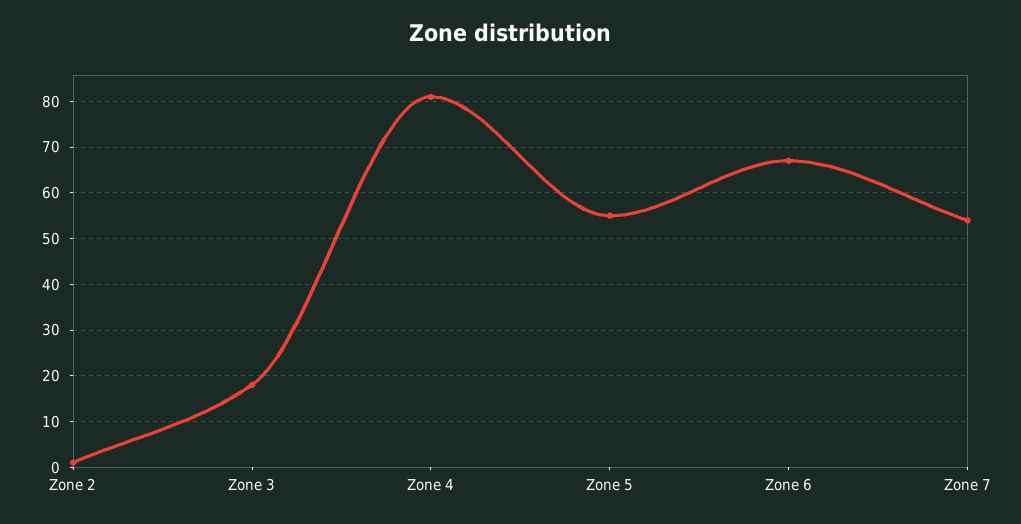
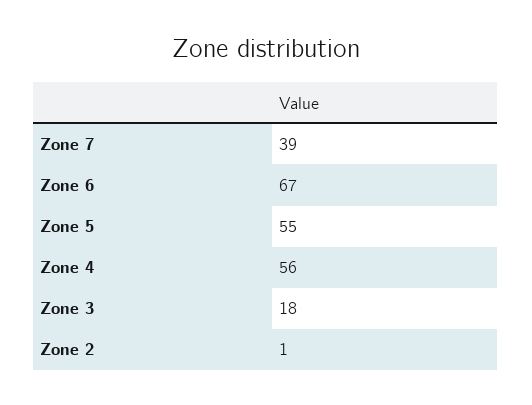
Zone 4: 80 -> 56
Zone 7: 55 -> 39

